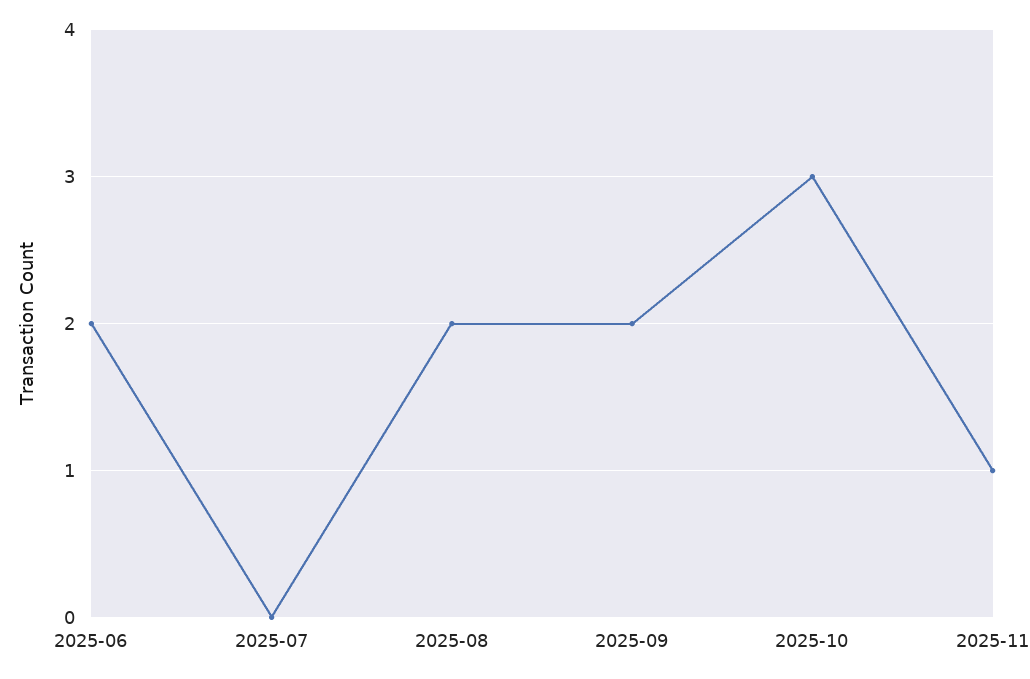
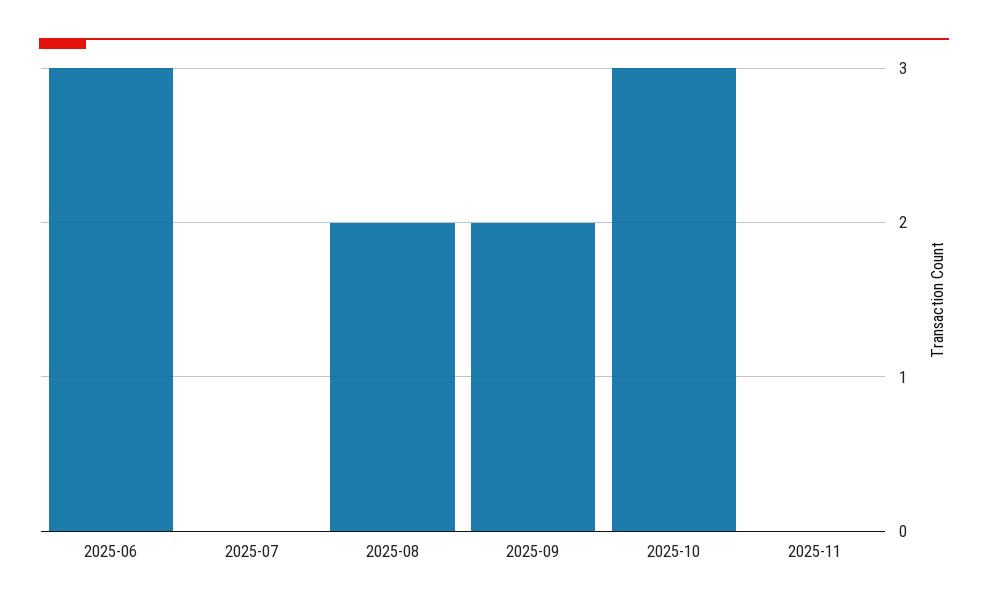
2025-06: 2 -> 3
2025-11: 1 -> 0

